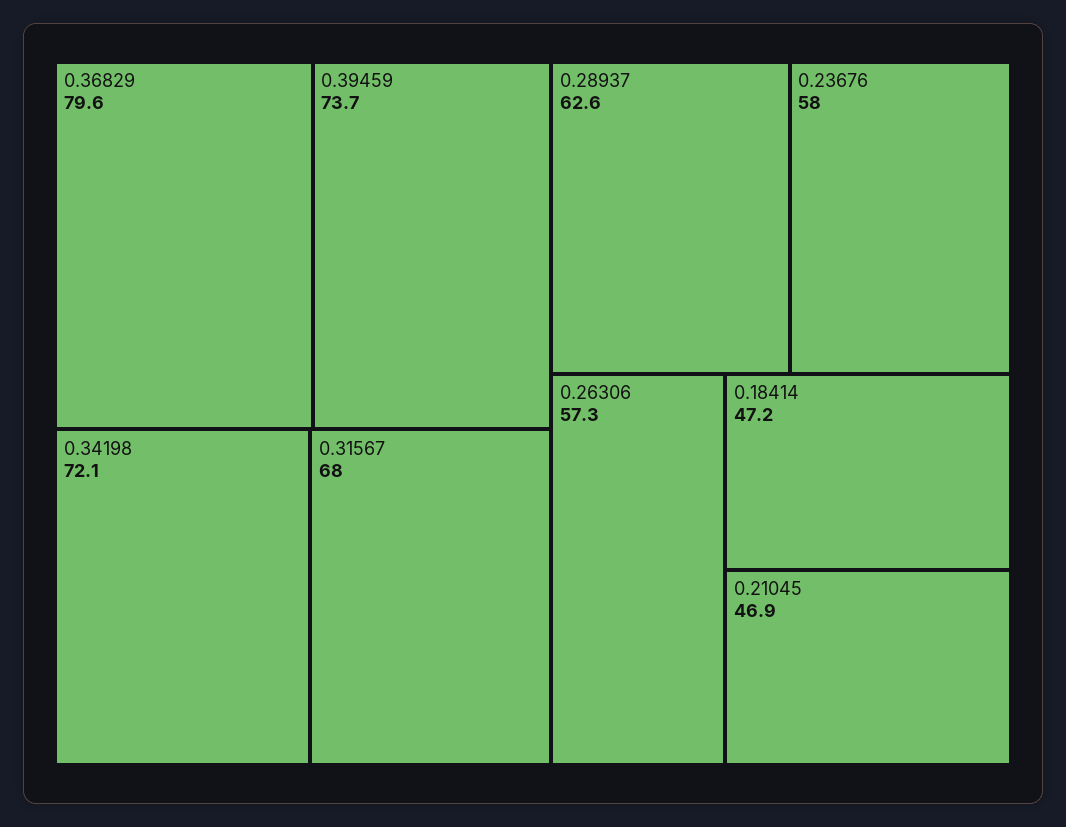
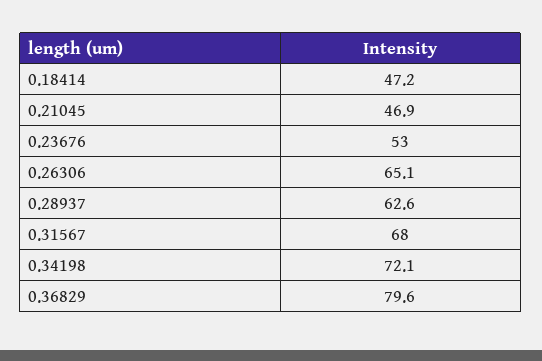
0.39459: 73.7 -> none
0.23676: 58 -> 53
0.26306: 57.3 -> 65.1

